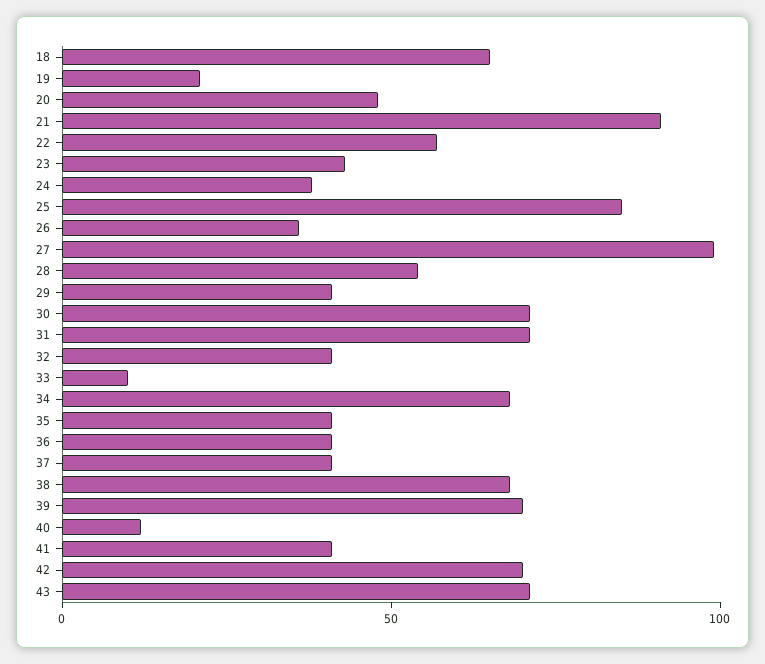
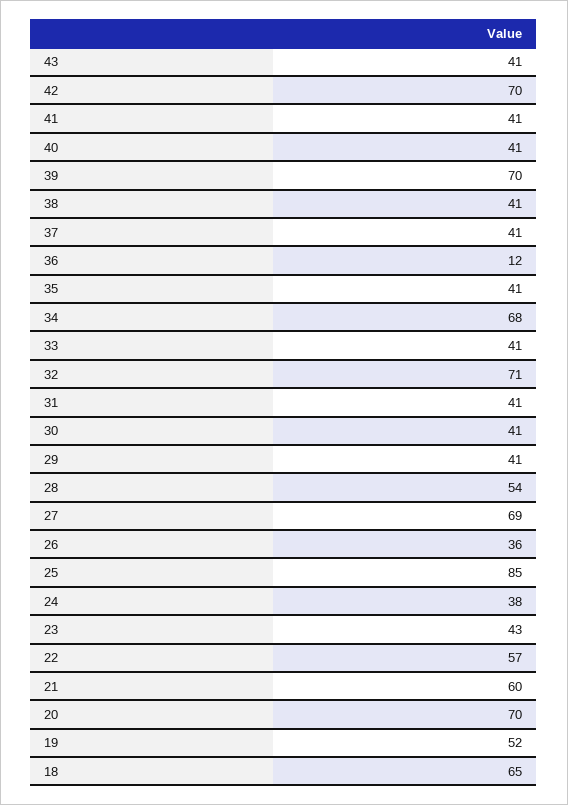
19: 20 -> 52
20: 50 -> 70
21: 90 -> 60
27: 100 -> 69
30: 70 -> 41
31: 70 -> 41
32: 40 -> 71
33: 10 -> 41
36: 40 -> 12
38: 70 -> 41
40: 10 -> 41
43: 70 -> 41

